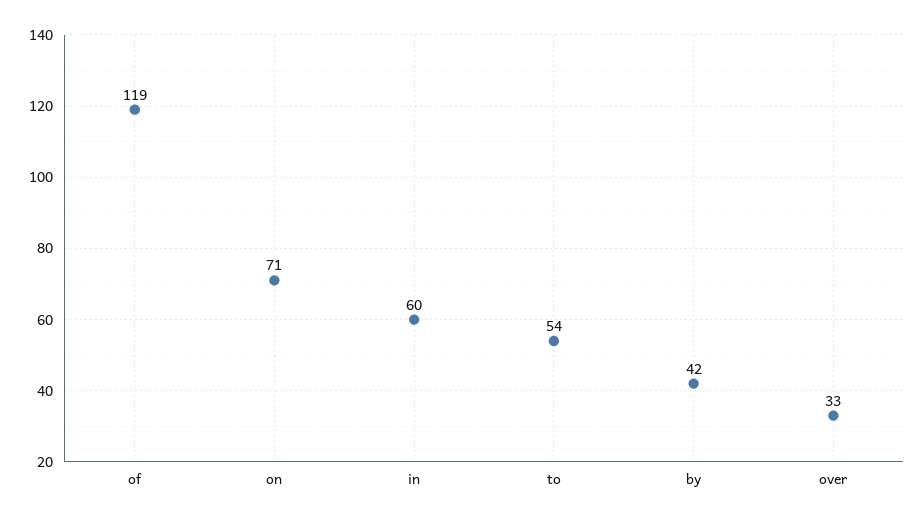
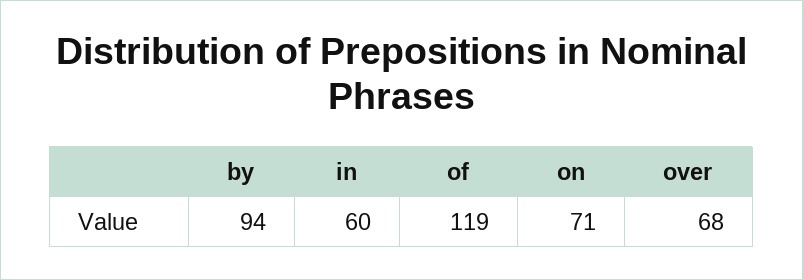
to: 54 -> none
by: 42 -> 94
over: 33 -> 68

